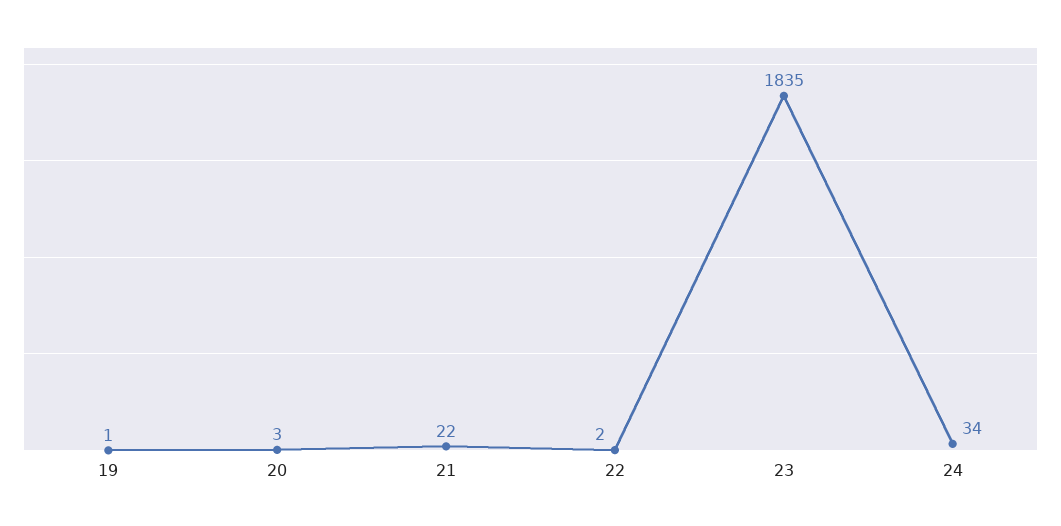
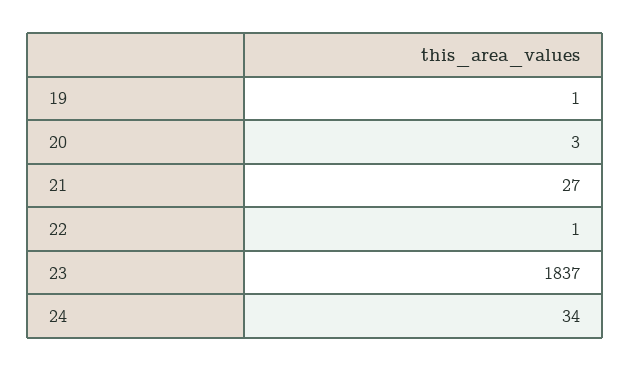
21: 22 -> 27
22: 2 -> 1
23: 1835 -> 1837

